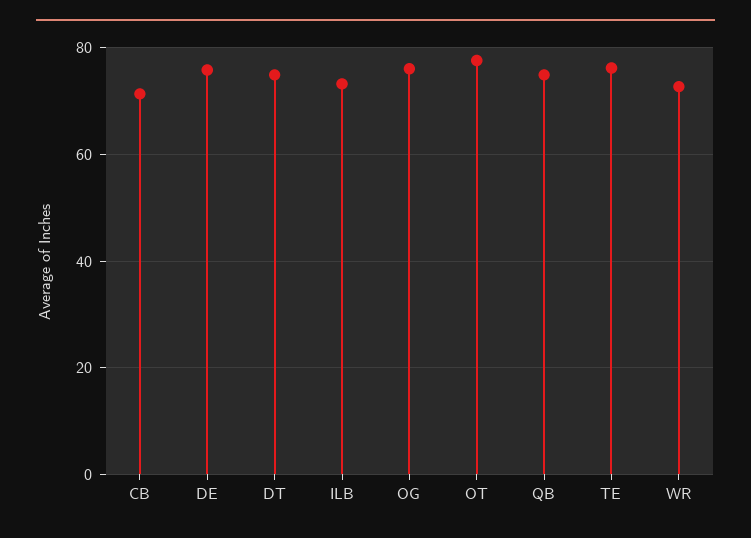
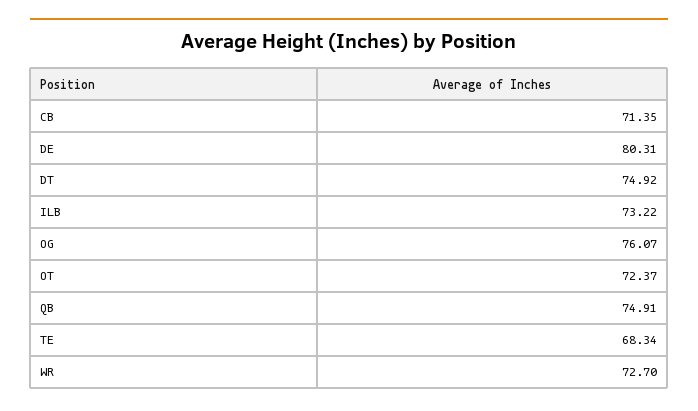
DE: 76 -> 80.31
OT: 78 -> 72.37
TE: 76 -> 68.34

